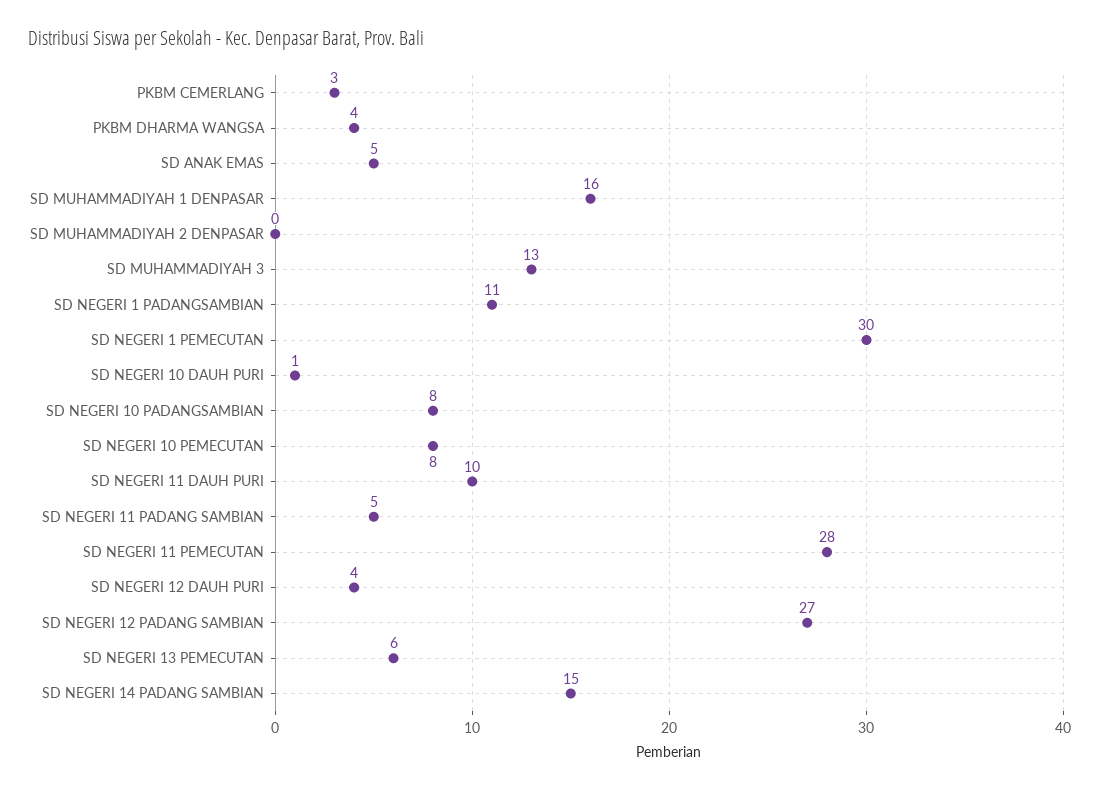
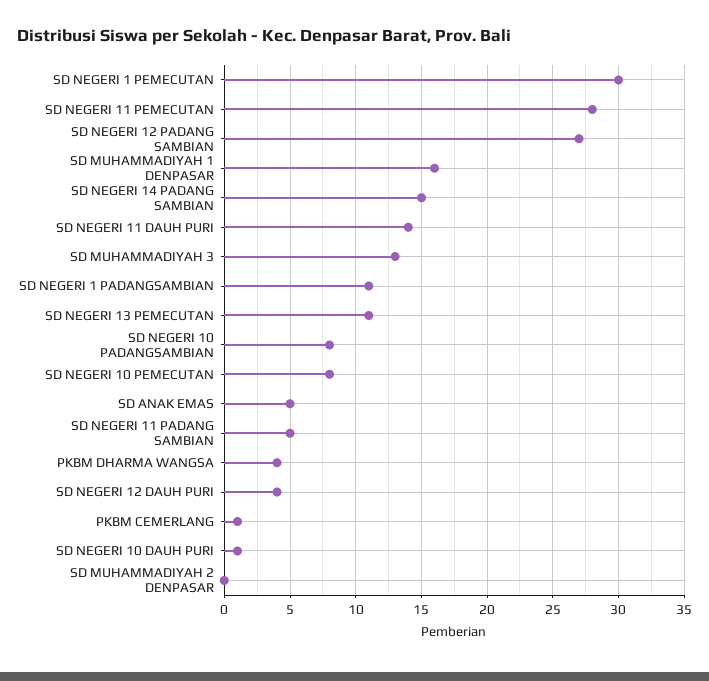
PKBM CEMERLANG: 3 -> 1
SD NEGERI 11 DAUH PURI: 10 -> 14
SD NEGERI 13 PEMECUTAN: 6 -> 11

